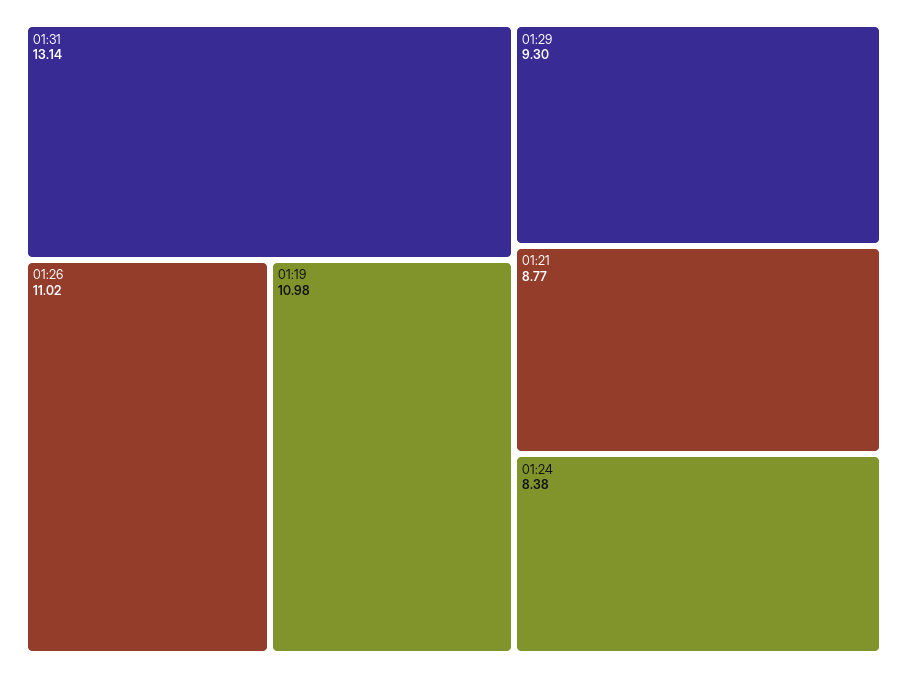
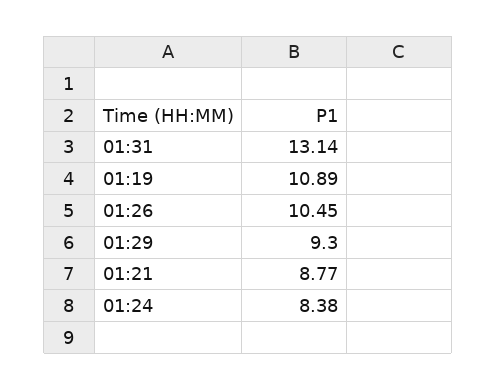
01:26: 11.02 -> 10.45
01:19: 10.98 -> 10.89

